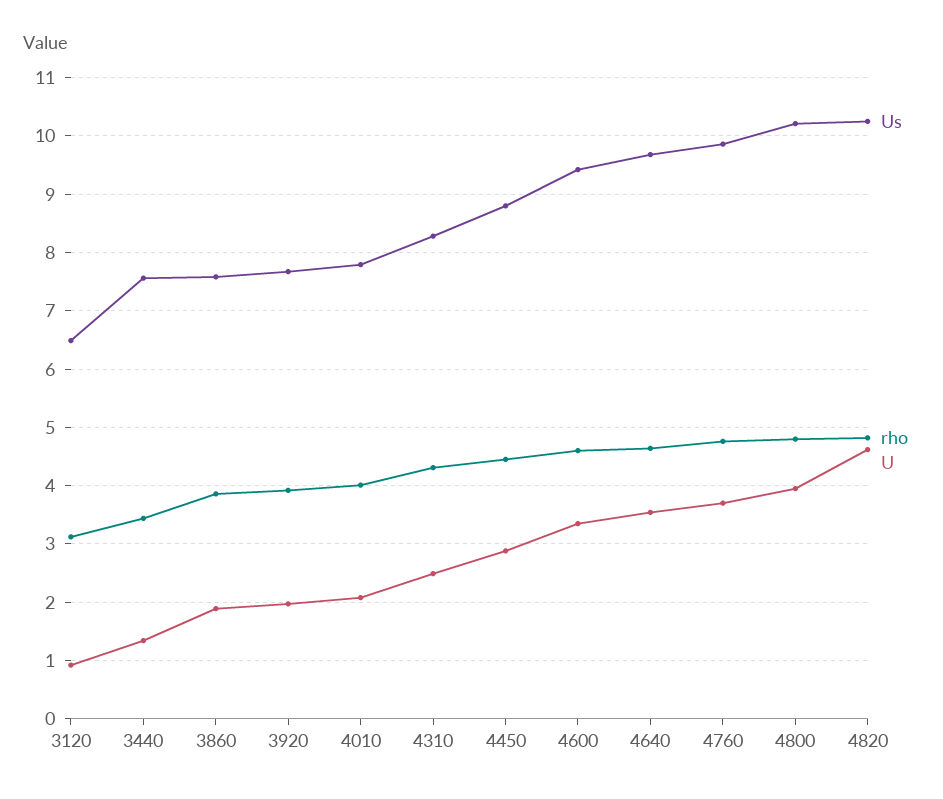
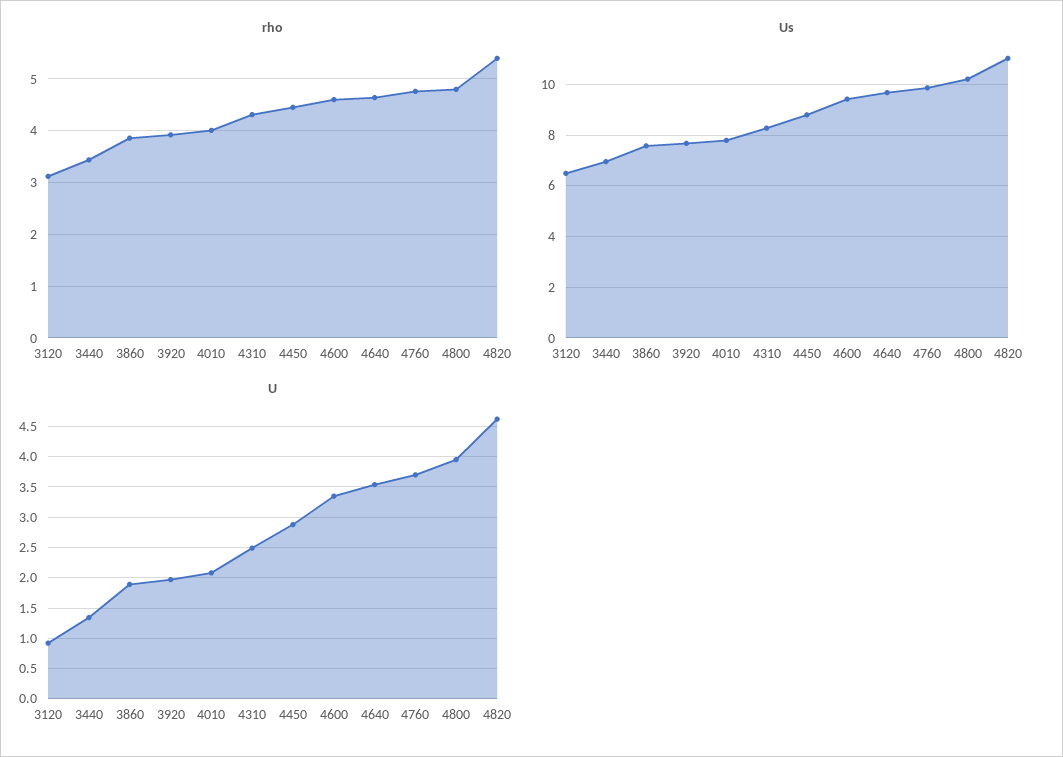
Us, 3440: 7.6 -> 7
Us, 4820: 10.2 -> 11
rho, 4820: 4.8 -> 5.4

